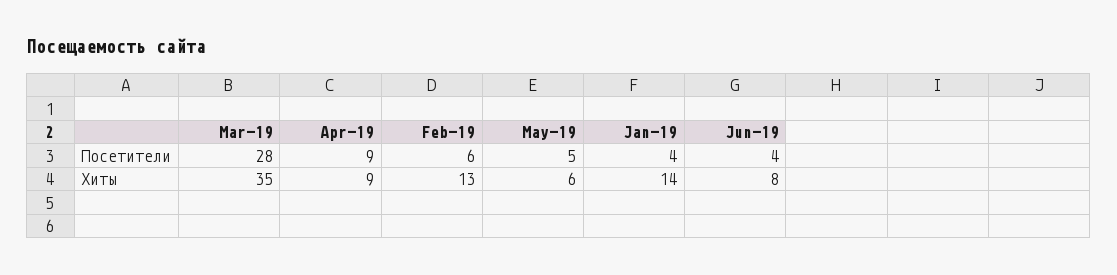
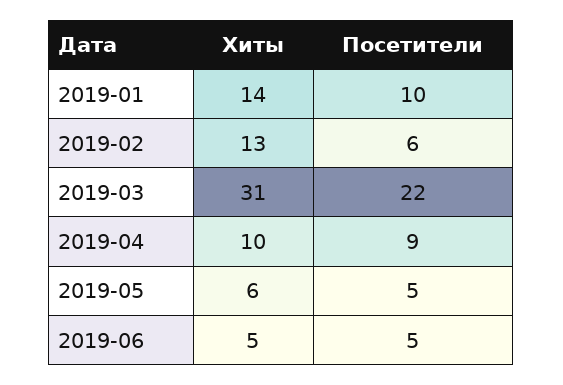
Mar-19, Посетители: 28 -> 22
Jan-19, Посетители: 4 -> 10
Jun-19, Посетители: 4 -> 5
Mar-19, Хиты: 35 -> 31
Apr-19, Хиты: 9 -> 10
Jun-19, Хиты: 8 -> 5

